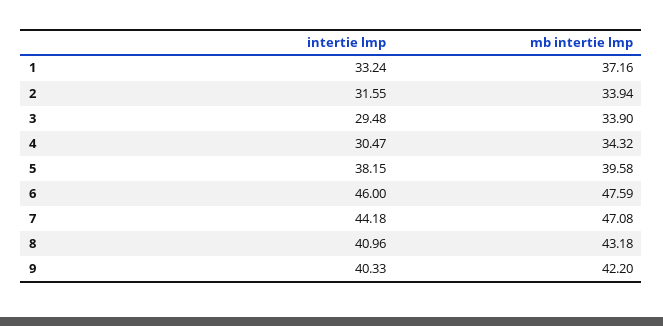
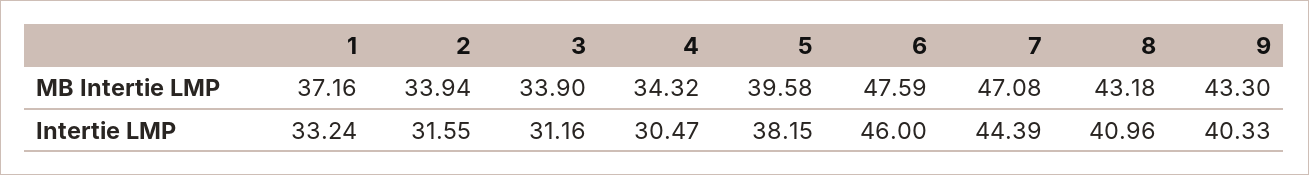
intertie lmp, 3: 29.48 -> 31.16
intertie lmp, 7: 44.18 -> 44.39
mb intertie lmp, 9: 42.2 -> 43.3

